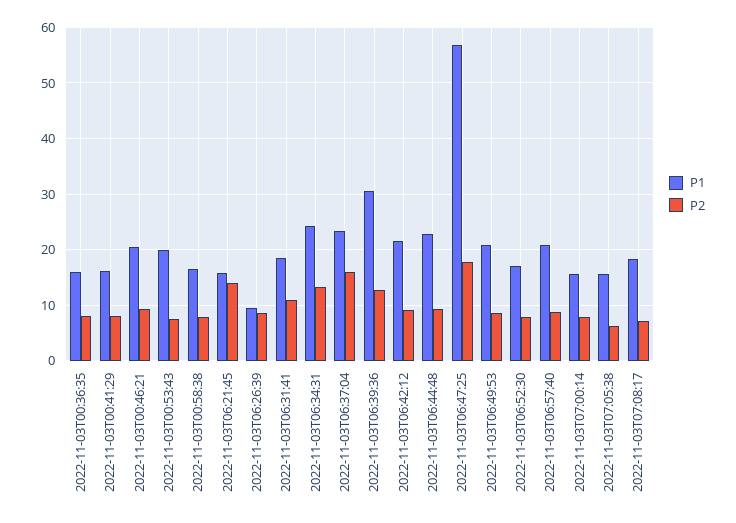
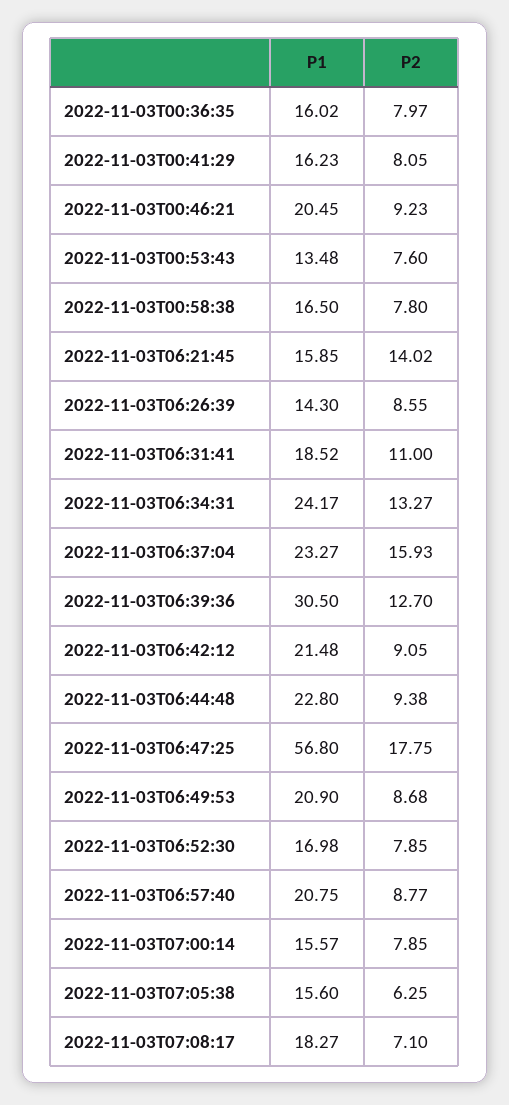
P1, 2022-11-03T00:53:43: 20 -> 13.48
P1, 2022-11-03T06:26:39: 10 -> 14.3

